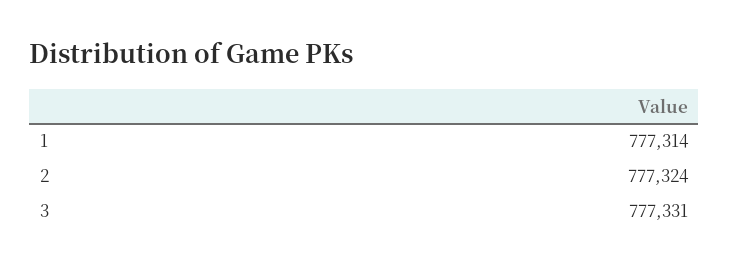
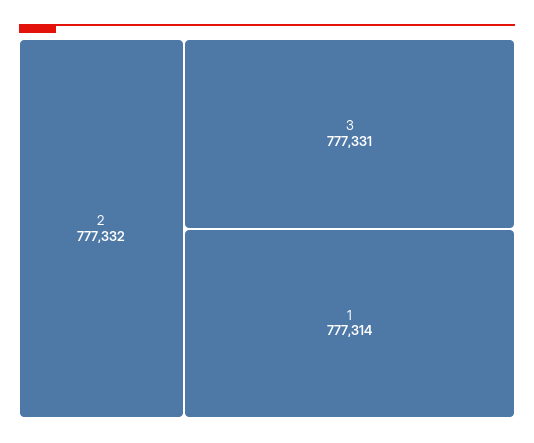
2: 777324 -> 777332

